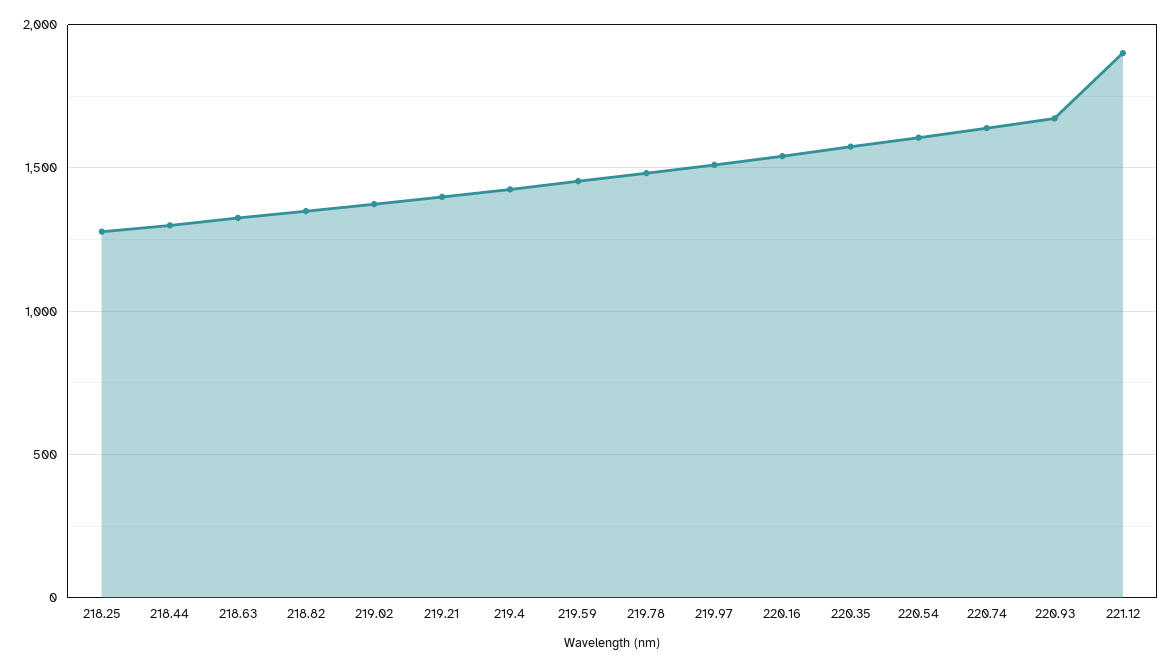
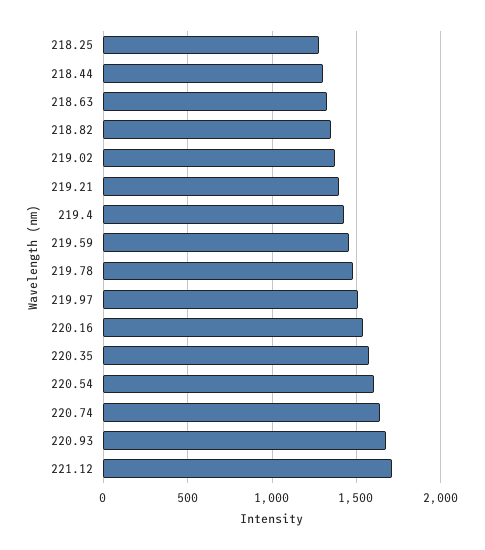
221.12: 1900 -> 1700

